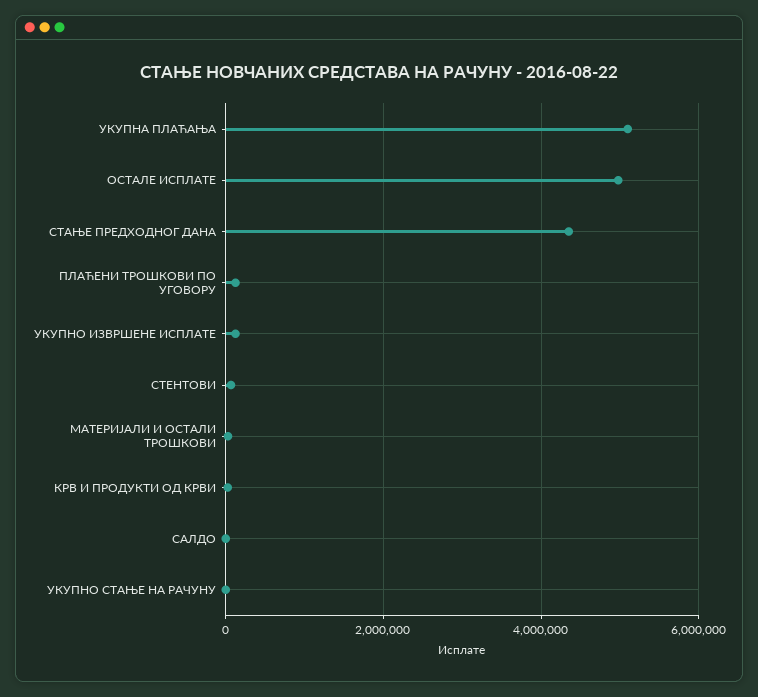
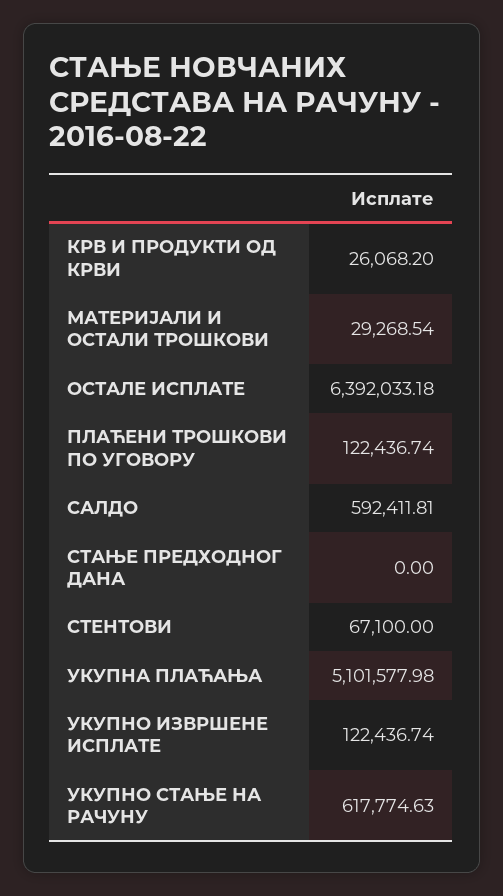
ОСТАЛЕ ИСПЛАТЕ: 5000000 -> 6392033.18
СТАЊЕ ПРЕДХОДНОГ ДАНА: 4400000 -> 0
САЛДО: 0 -> 592411.81
УКУПНО СТАЊЕ НА РАЧУНУ: 0 -> 617774.63

